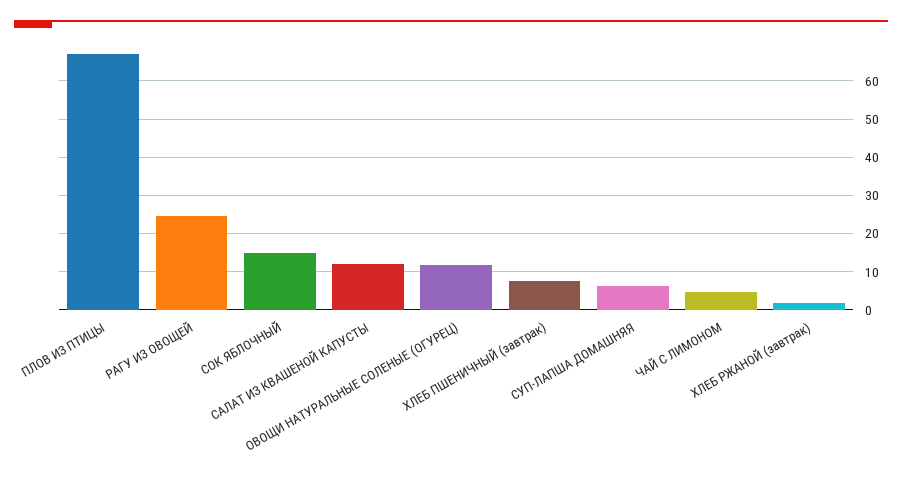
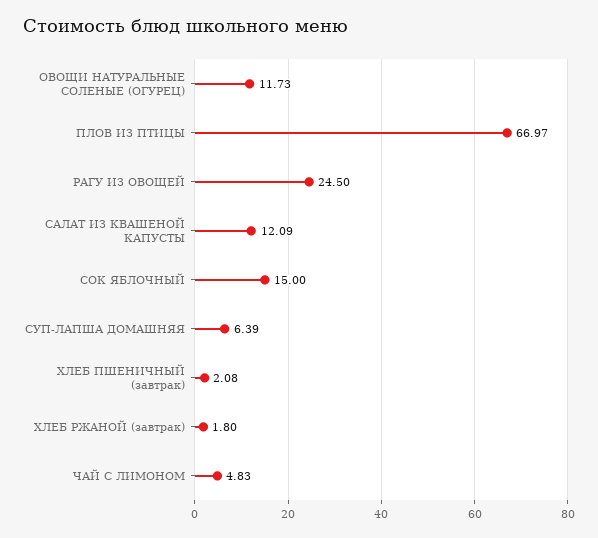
ХЛЕБ ПШЕНИЧНЫЙ (завтрак): 8 -> 2.08

